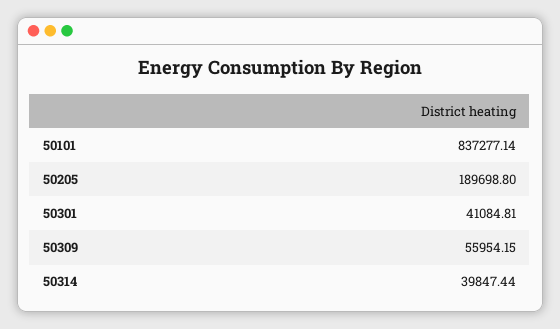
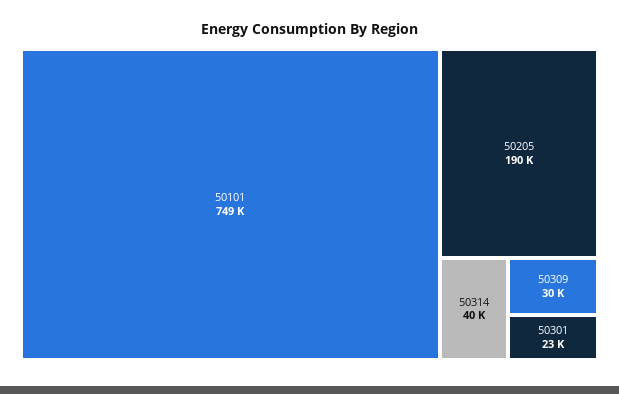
50101: 837277.14 -> 749000
50301: 41084.81 -> 23000
50309: 55954.15 -> 30000

